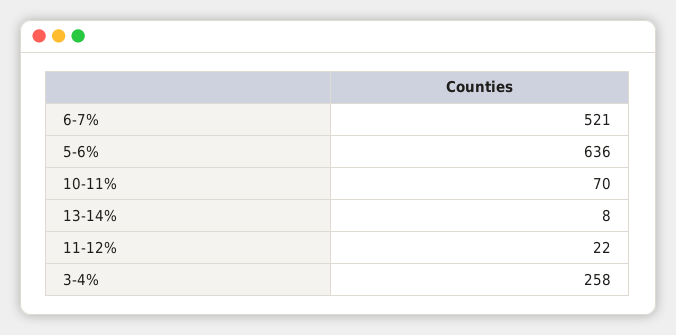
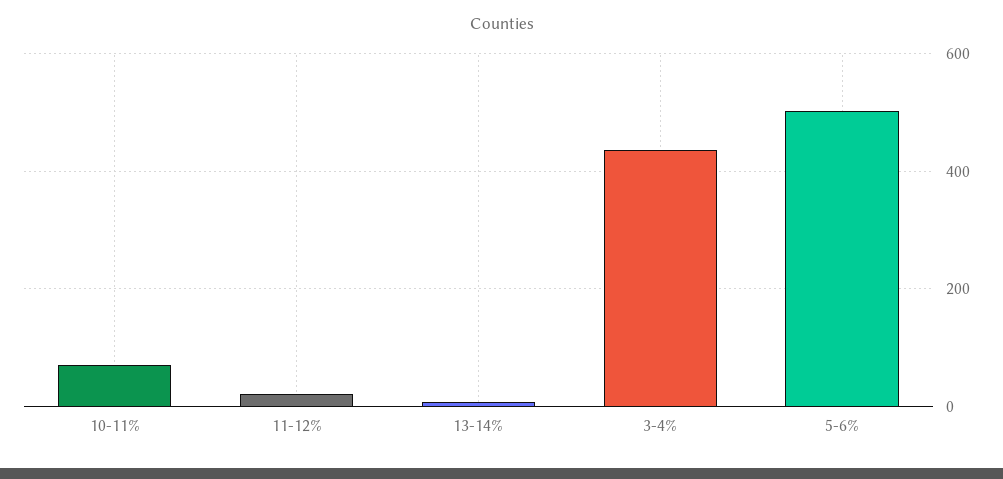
6-7%: 521 -> none
5-6%: 636 -> 500
3-4%: 258 -> 440

